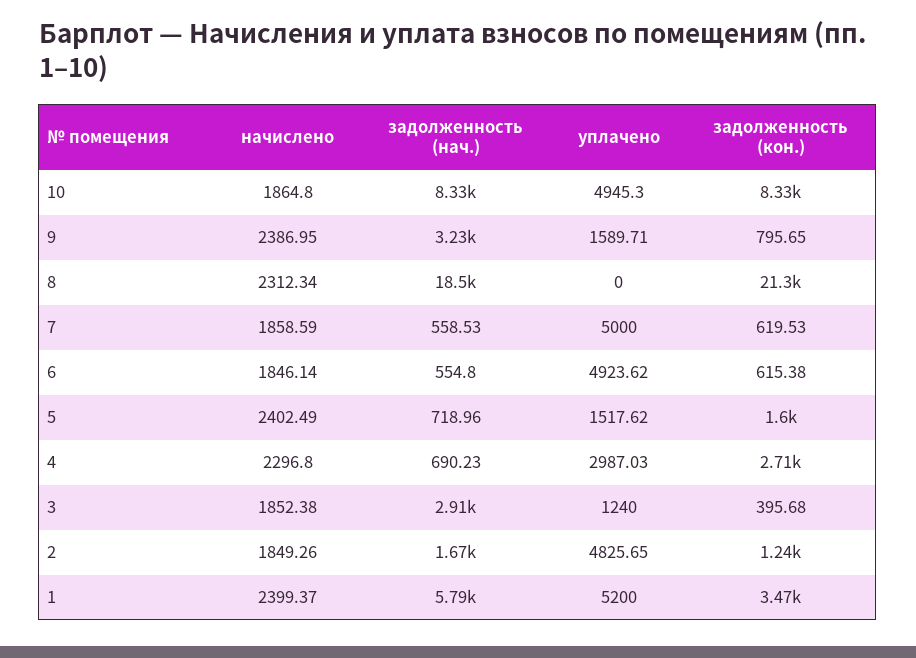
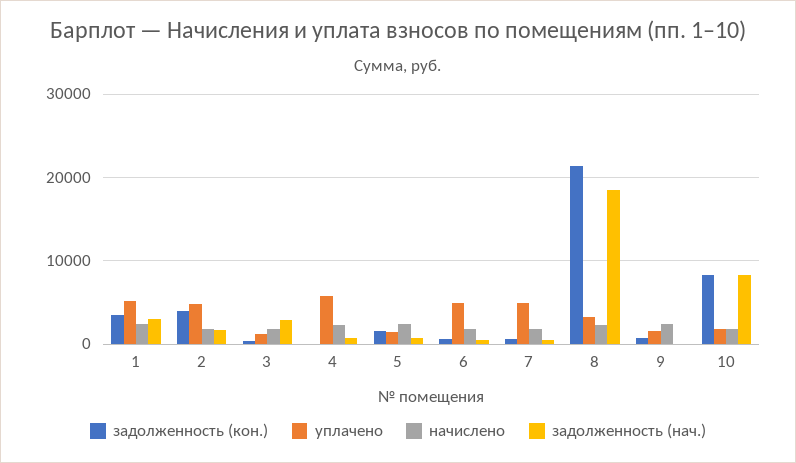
уплачено, 10: 4945.3 -> 2000
задолженность (нач.), 9: 3230 -> 0
уплачено, 8: 0 -> 3000
уплачено, 4: 2987.03 -> 6000
задолженность (кон.), 4: 2710 -> 0
задолженность (кон.), 2: 1240 -> 4000
задолженность (нач.), 1: 5790 -> 3000

